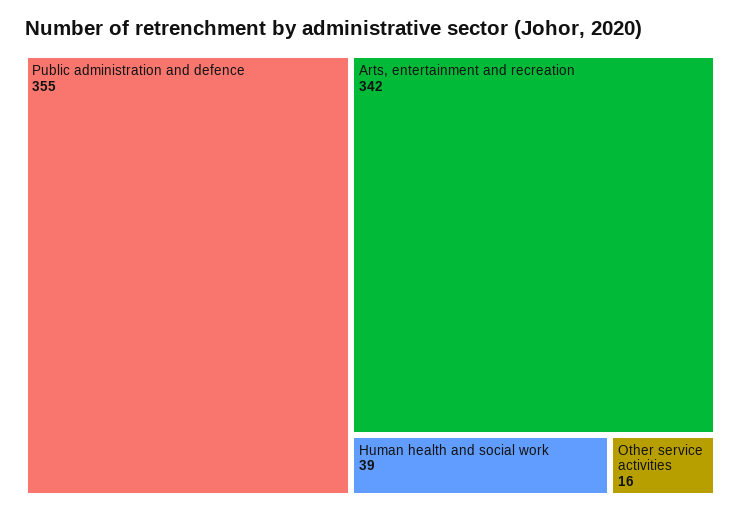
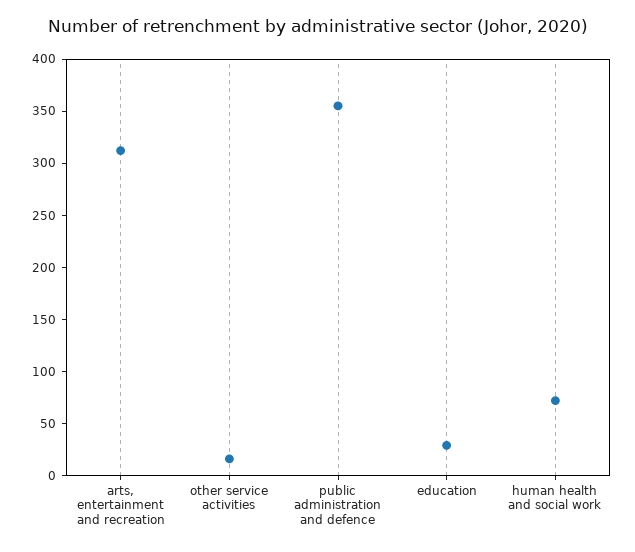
Arts, entertainment and recreation: 342 -> 310
Human health and social work: 39 -> 70
education: none -> 30

